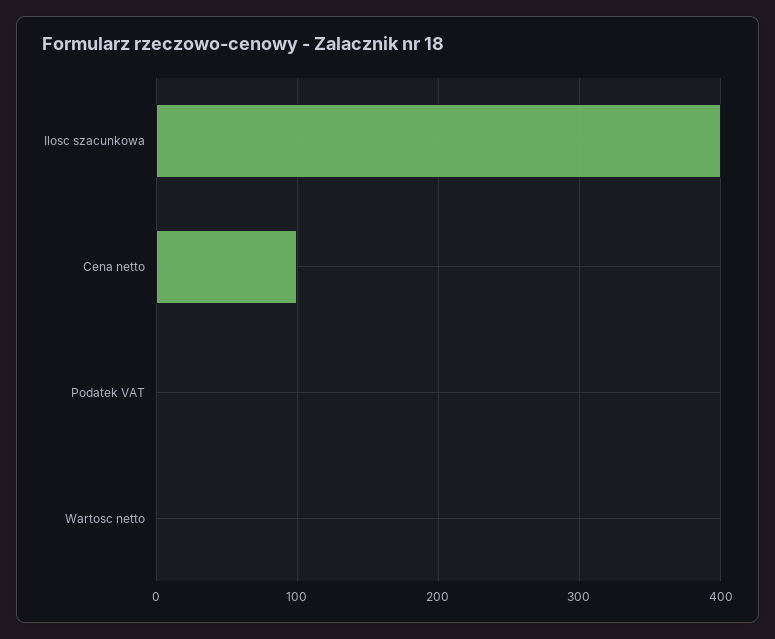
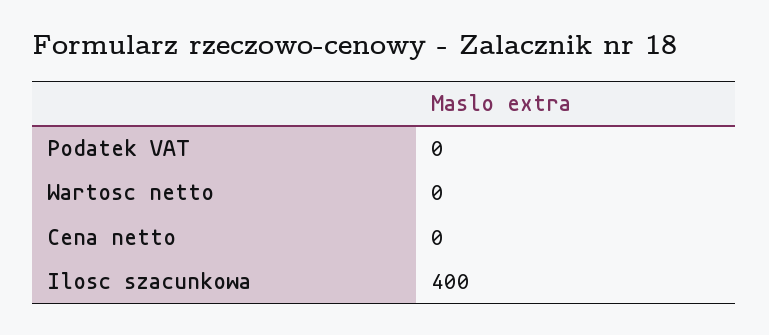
Cena netto: 100 -> 0

